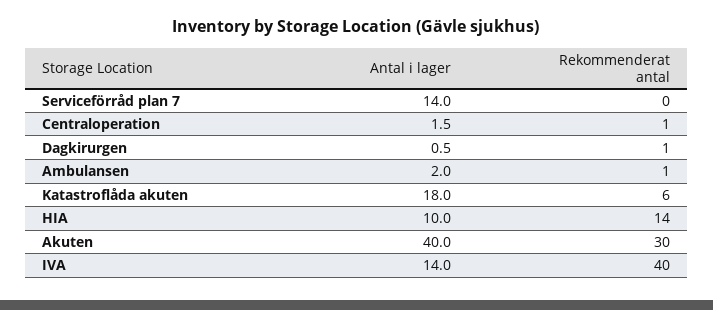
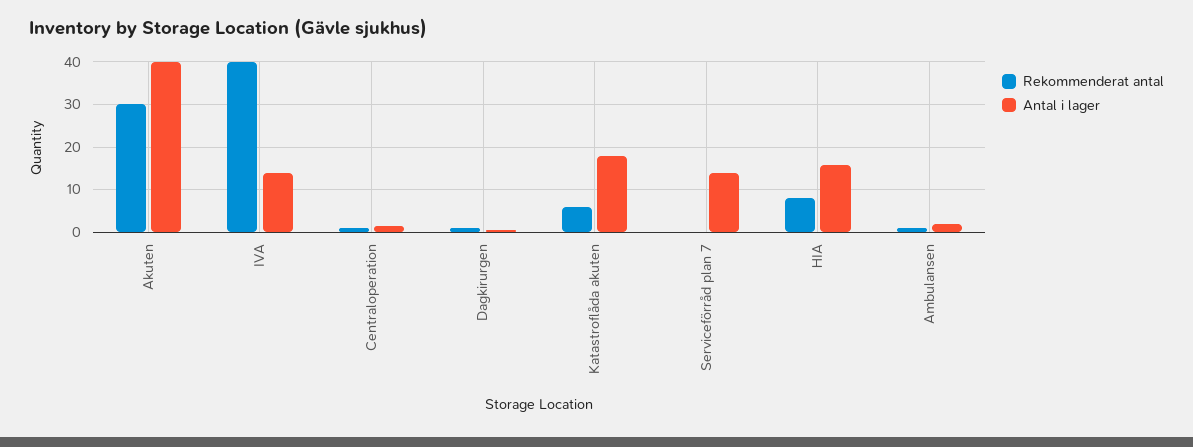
Antal i lager, HIA: 10 -> 16
Rekommenderat antal, HIA: 14 -> 8

